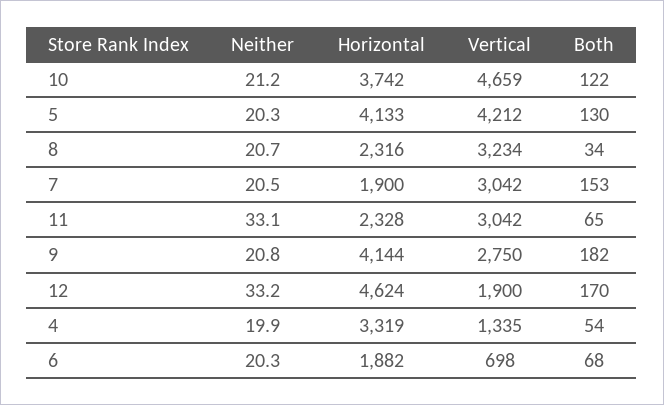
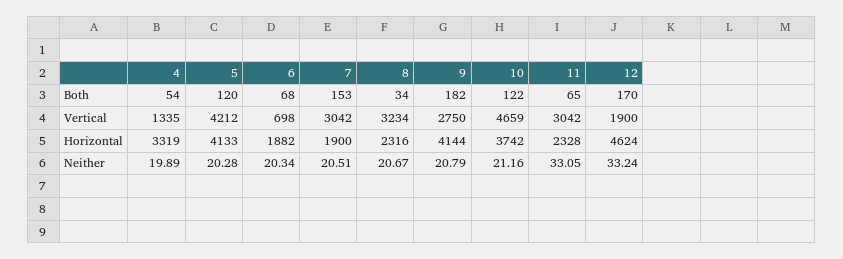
Both, 5: 130 -> 120

